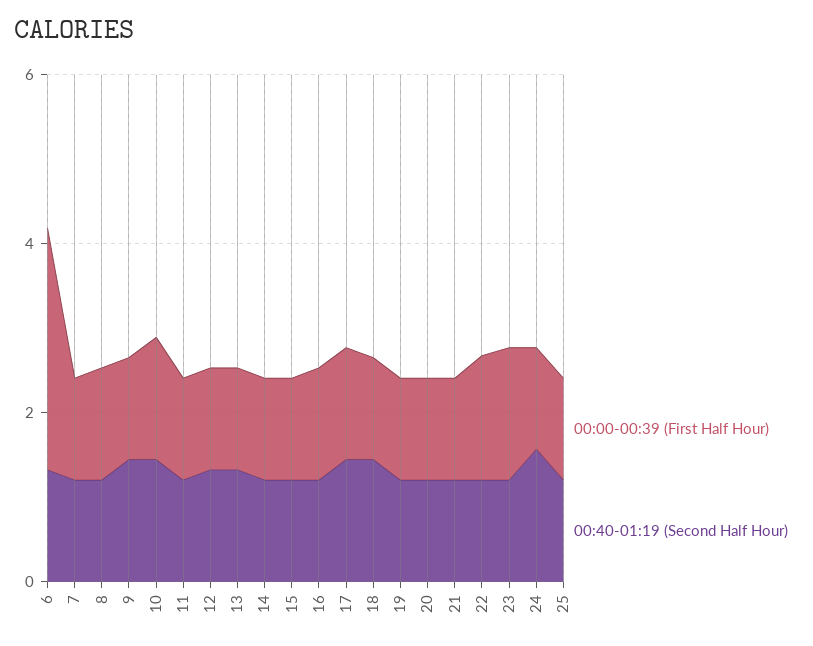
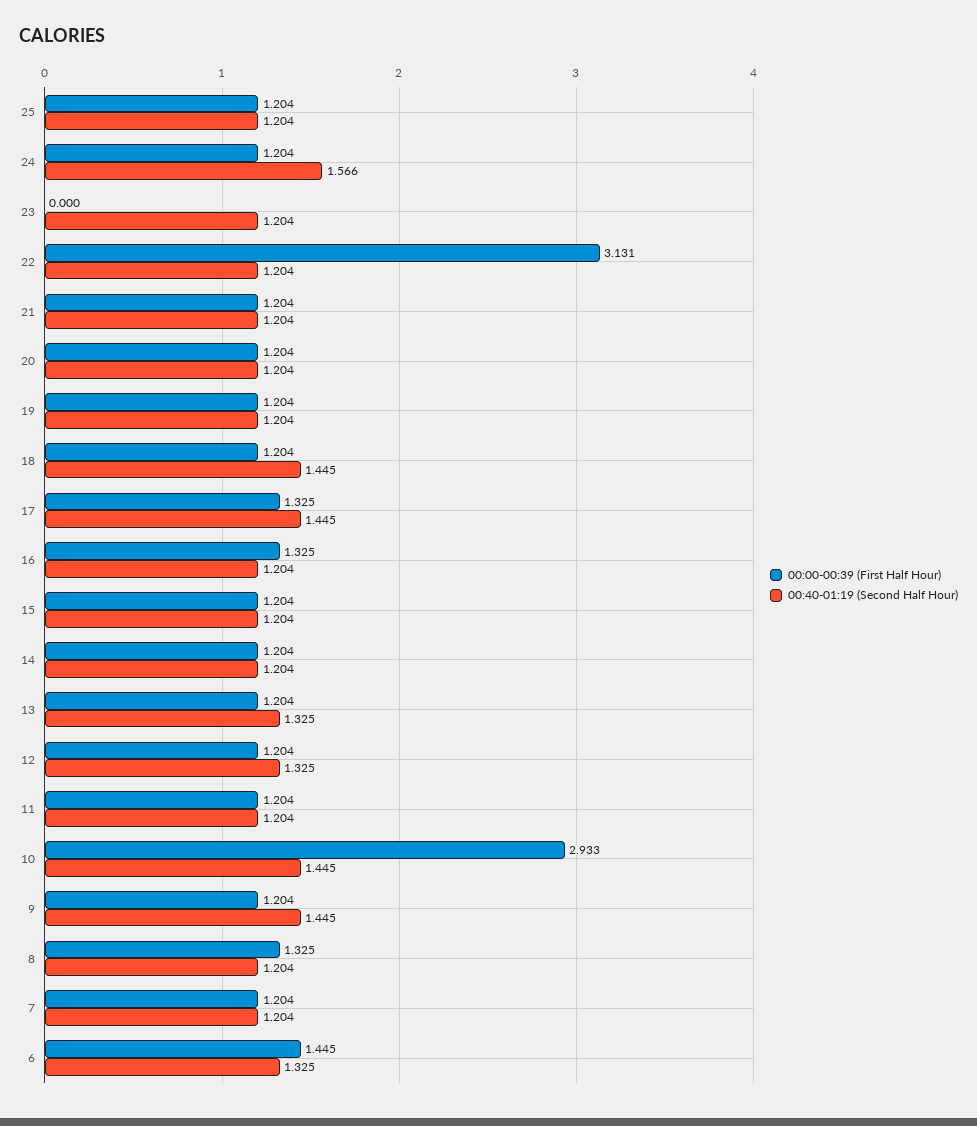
00:00-00:39 (First Half Hour), 6: 3 -> 1.445
00:00-00:39 (First Half Hour), 10: 1.5 -> 2.933
00:00-00:39 (First Half Hour), 22: 1.5 -> 3.131
00:00-00:39 (First Half Hour), 23: 1.5 -> 0

